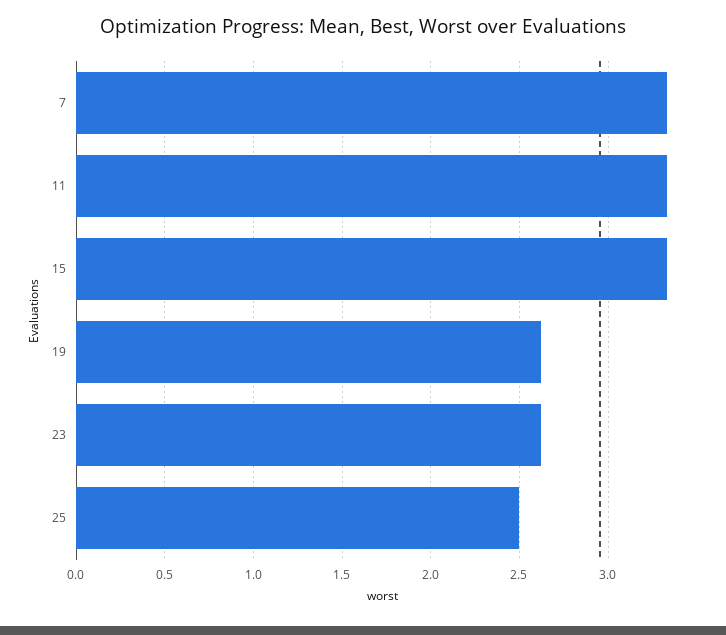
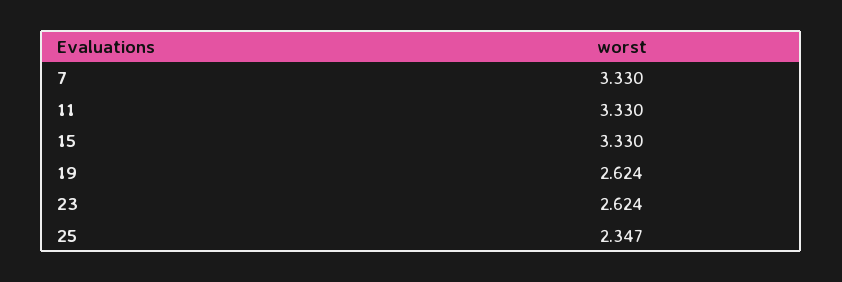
25: 2.5 -> 2.347

